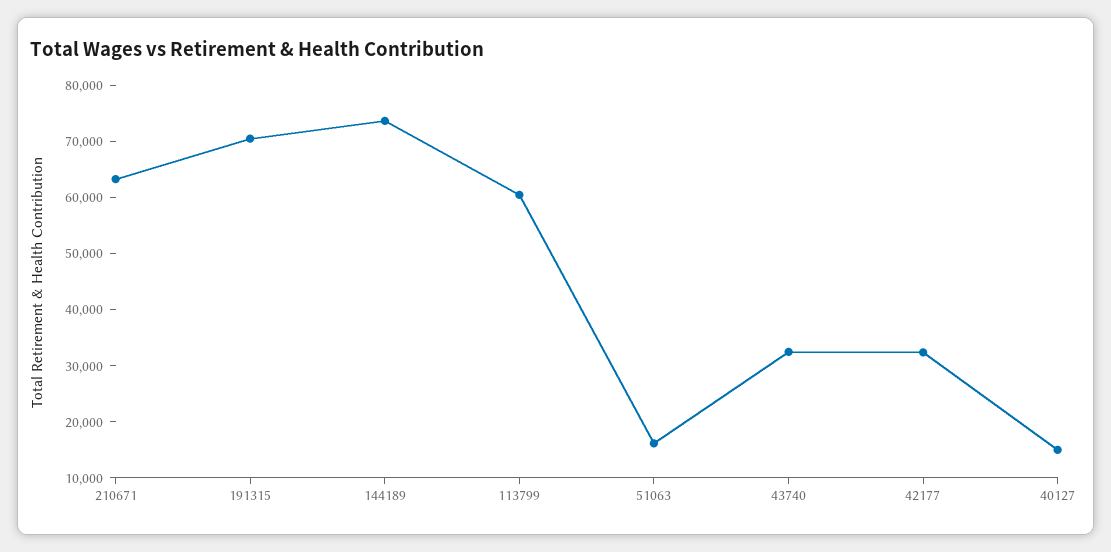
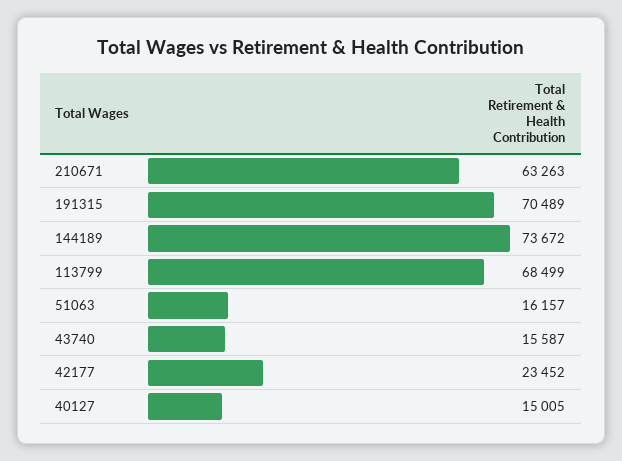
113799: 60000 -> 68499
43740: 32000 -> 15587
42177: 32000 -> 23452

